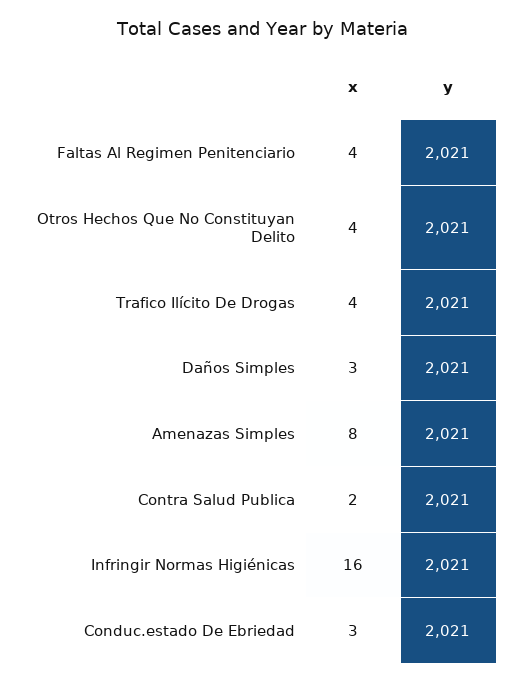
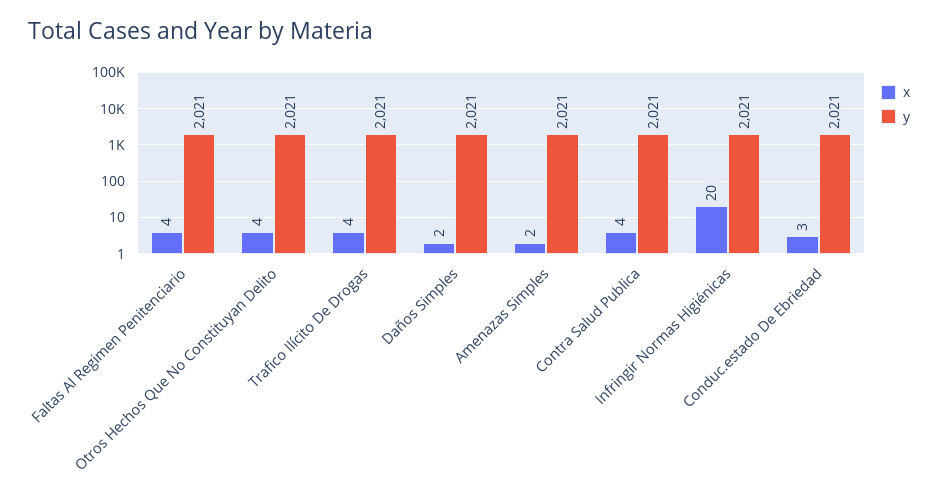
x, Daños Simples: 3 -> 2
x, Amenazas Simples: 8 -> 2
x, Contra Salud Publica: 2 -> 4
x, Infringir Normas Higiénicas: 16 -> 20

